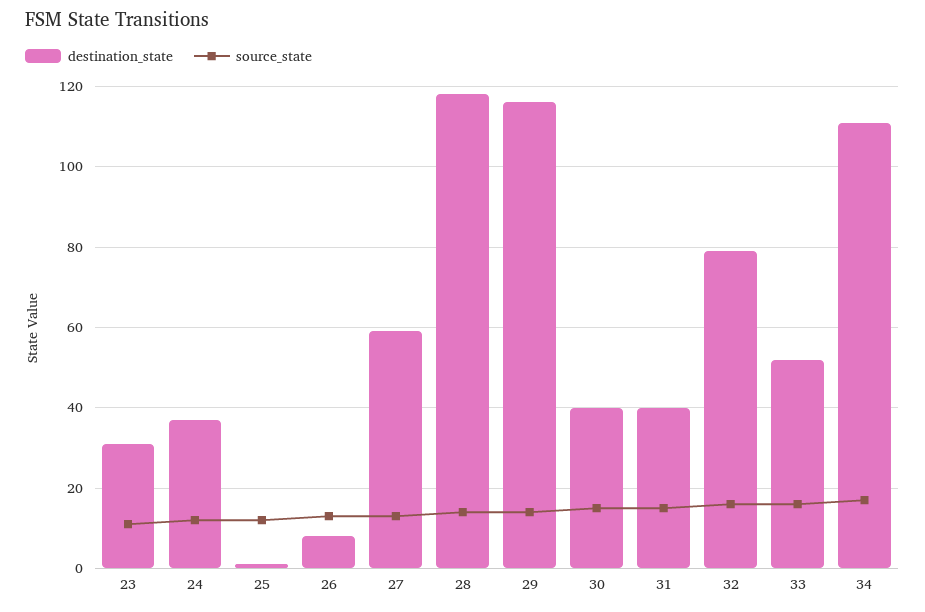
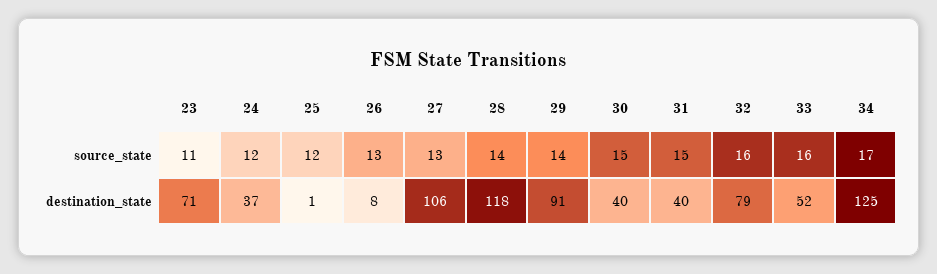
destination_state, 23: 30 -> 71
destination_state, 27: 60 -> 106
destination_state, 29: 115 -> 91
destination_state, 34: 110 -> 125

